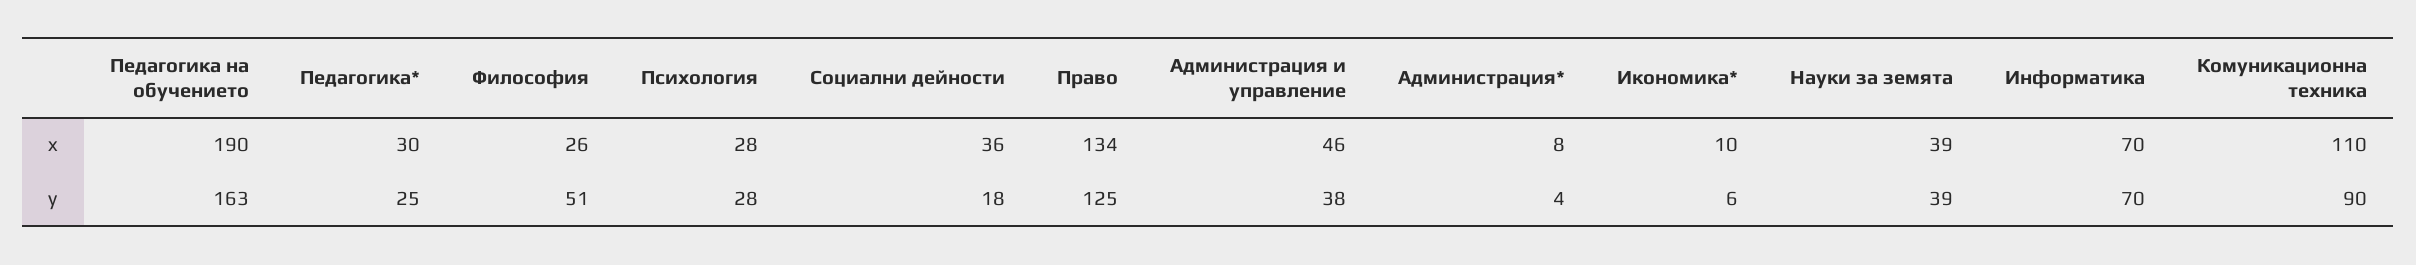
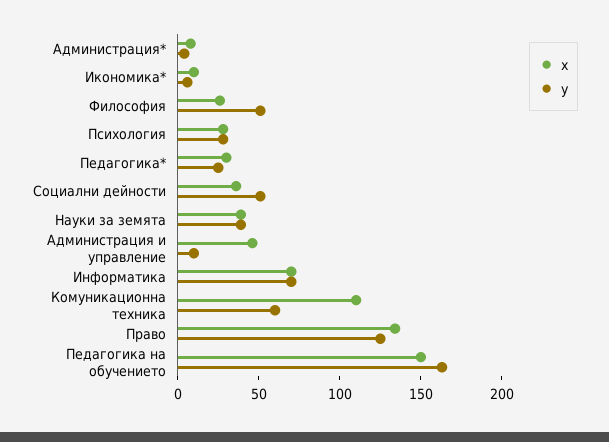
x, Педагогика на обучението: 190 -> 150
y, Социални дейности: 18 -> 50
y, Администрация и управление: 38 -> 10
y, Комуникационна техника: 90 -> 60

